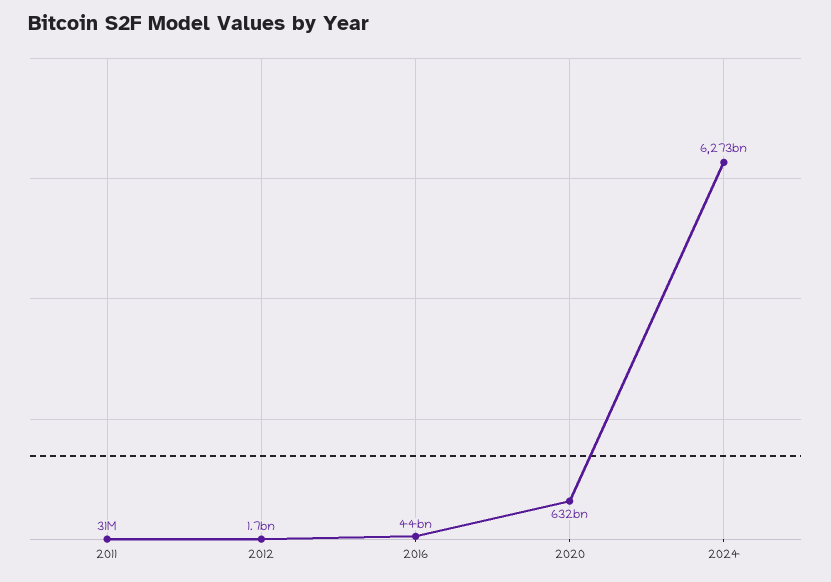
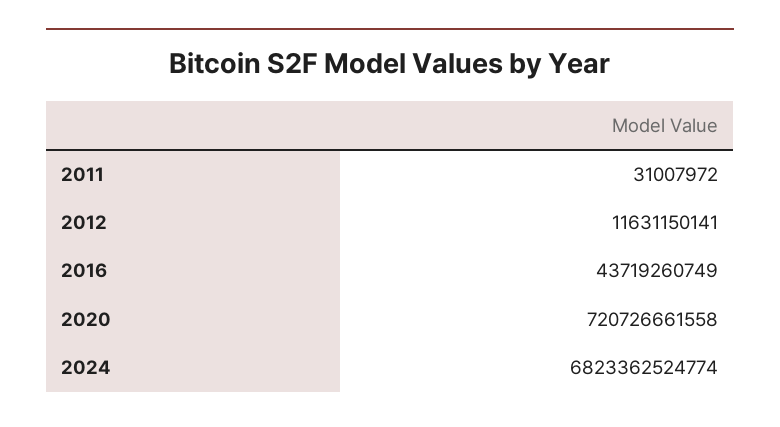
2012: 1700000000 -> 11631150141
2020: 632000000000 -> 720726661558
2024: 6273000000000 -> 6823362524774

